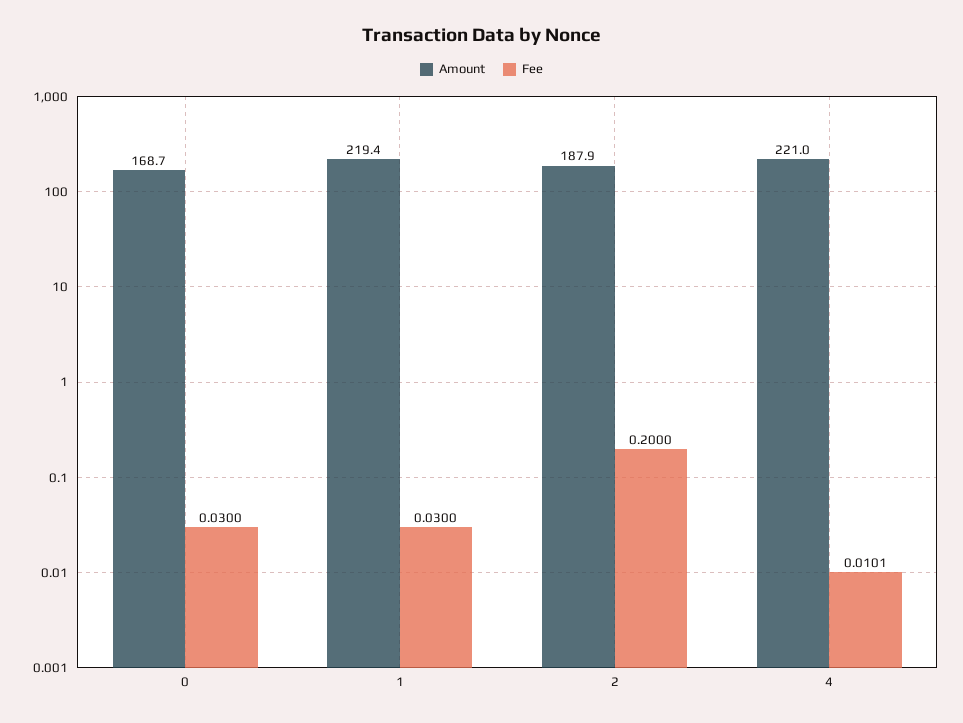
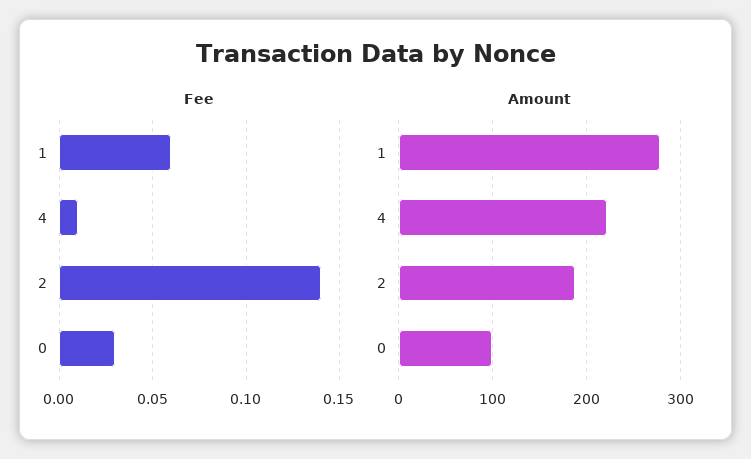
Amount, 0: 168.7 -> 100
Amount, 1: 219.4 -> 280
Fee, 1: 0.03 -> 0.06
Fee, 2: 0.2 -> 0.14

